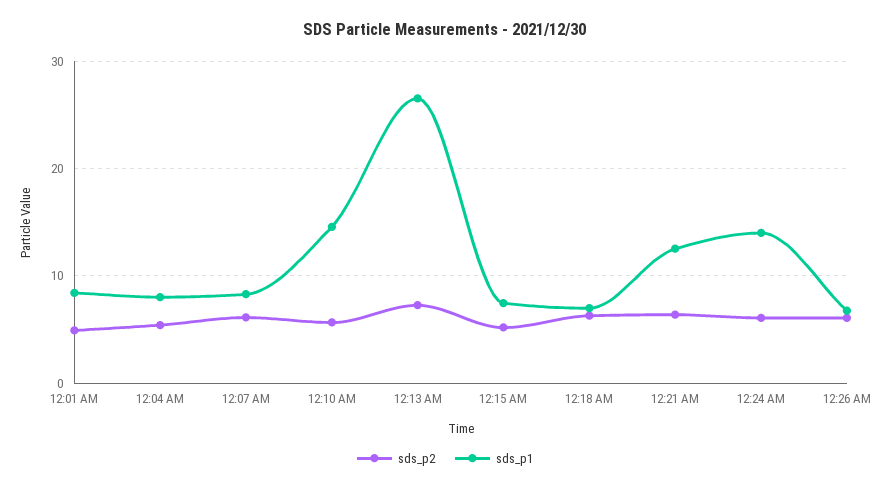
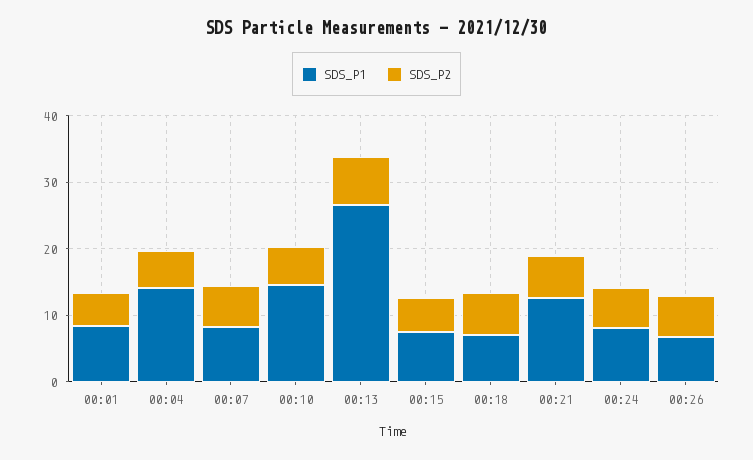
sds_p1, 12:04 AM: 8 -> 14
sds_p1, 12:24 AM: 14 -> 8

